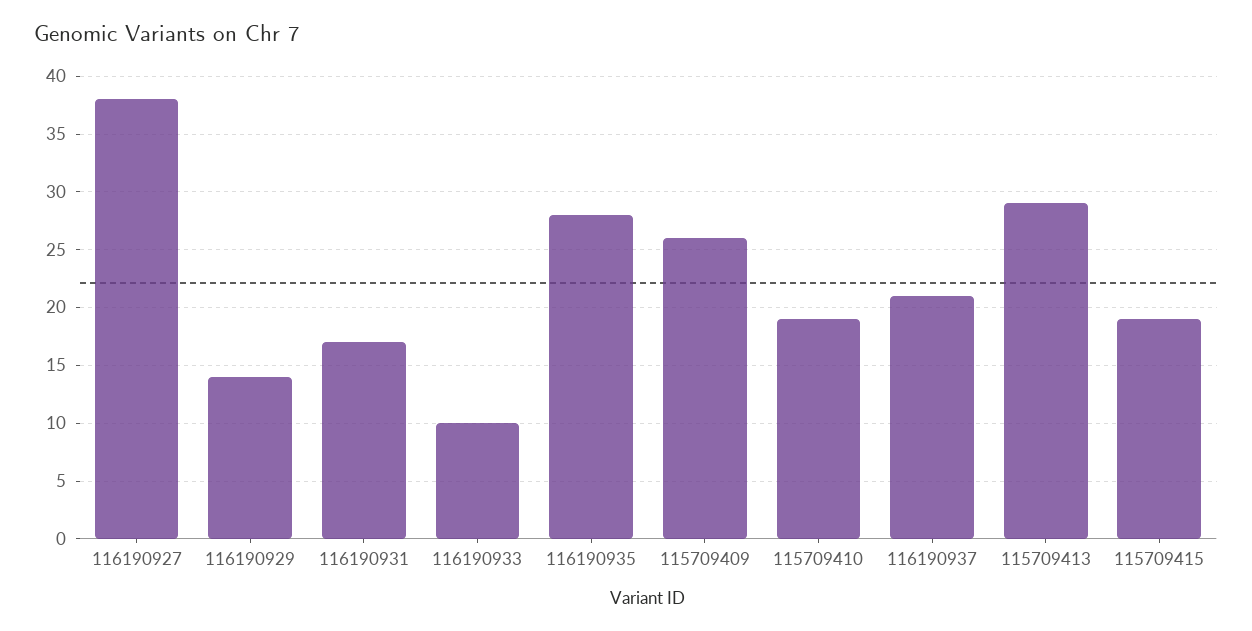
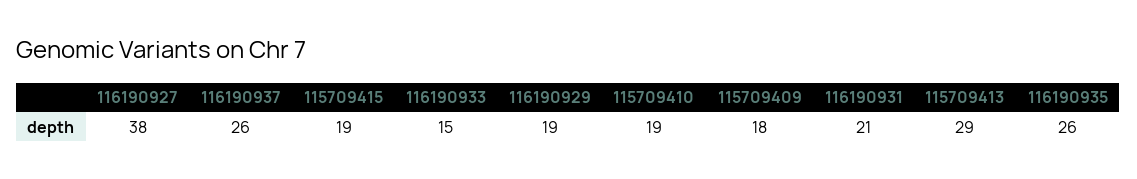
116190929: 14 -> 19
116190931: 17 -> 21
116190933: 10 -> 15
116190935: 28 -> 26
115709409: 26 -> 18
116190937: 21 -> 26

